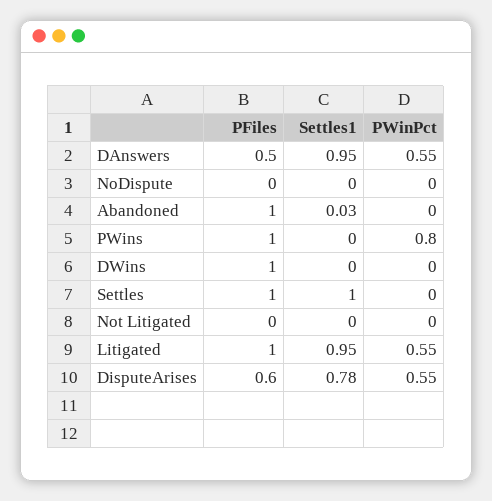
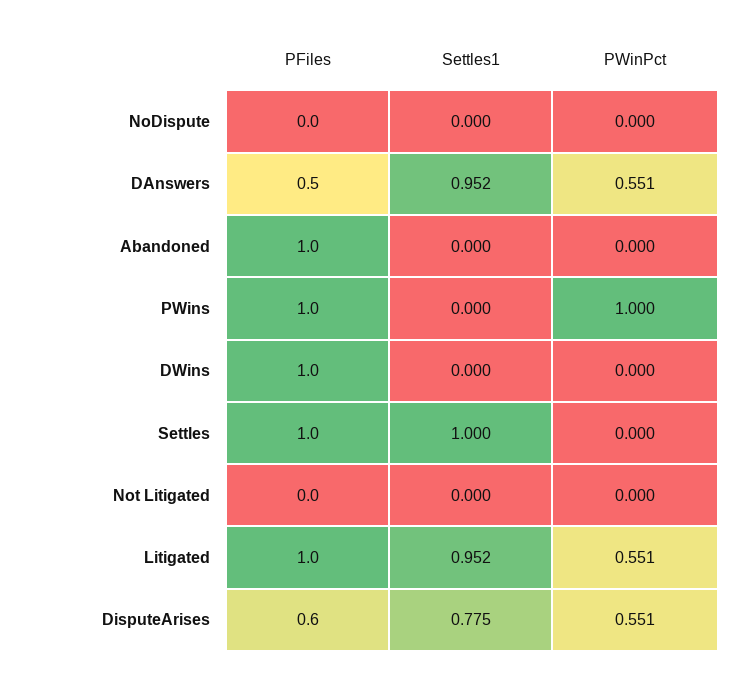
Settles1, Abandoned: 0.03 -> 0
PWinPct, PWins: 0.8 -> 1

